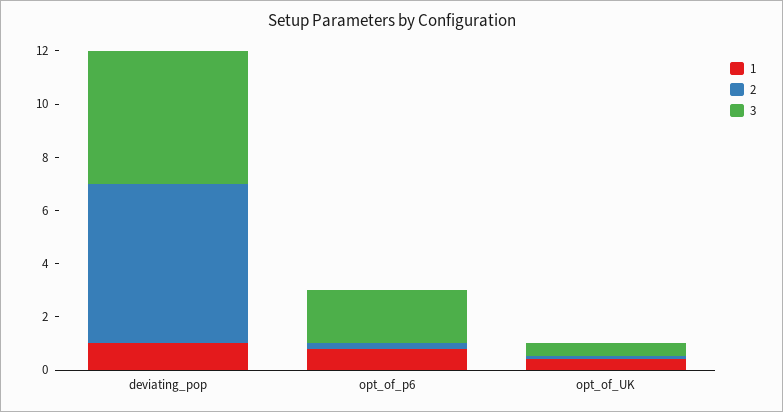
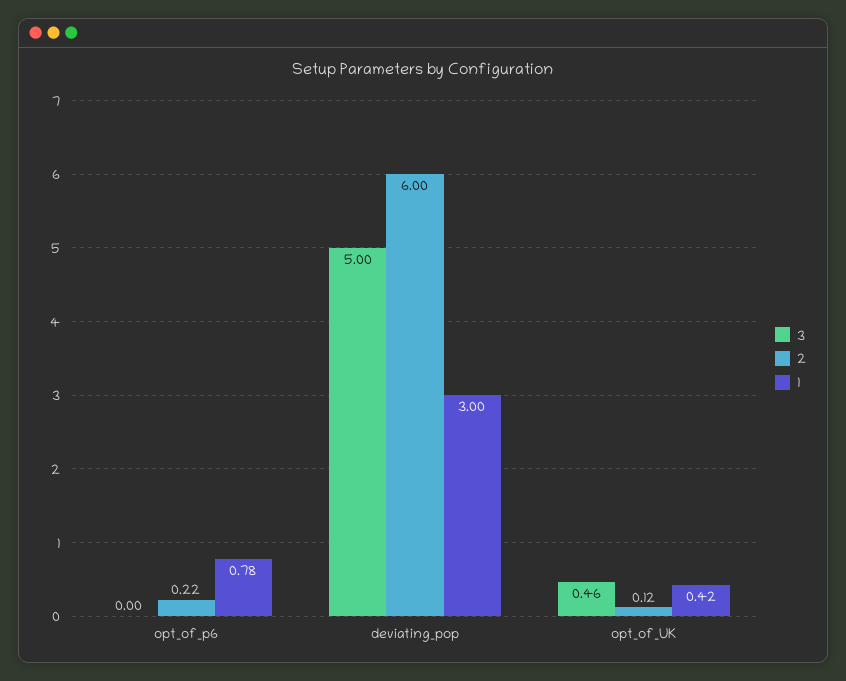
1, deviating_pop: 1 -> 3
3, opt_of_p6: 2 -> 0

